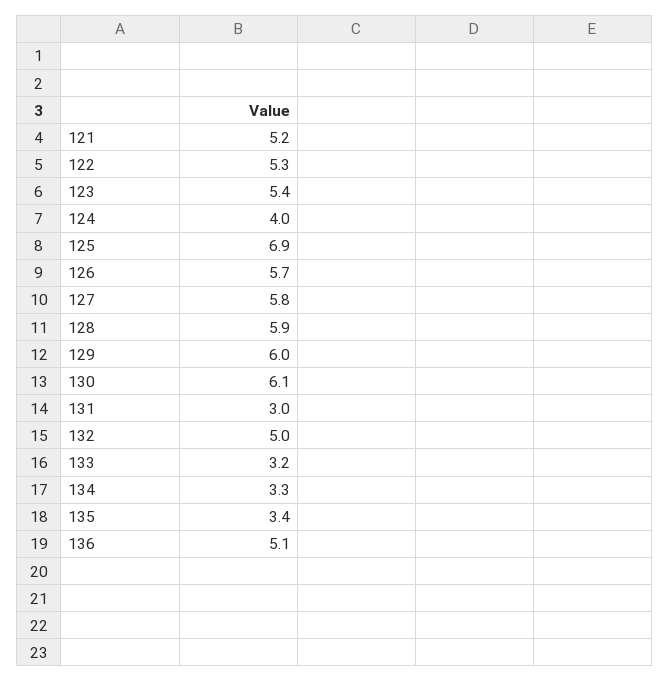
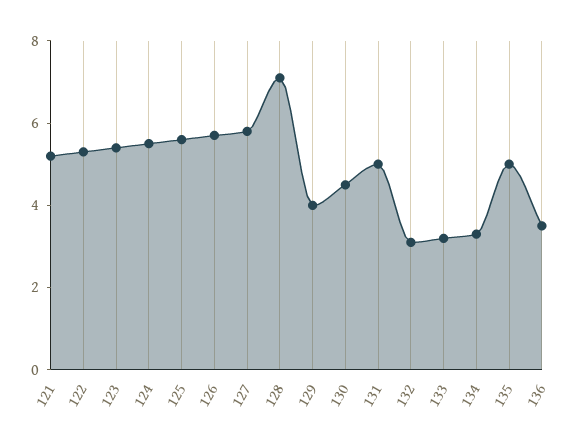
124: 4 -> 5.5
125: 6.9 -> 5.5
128: 5.9 -> 7
129: 6 -> 4
130: 6.1 -> 4.5
131: 3 -> 5
132: 5 -> 3
135: 3.4 -> 5
136: 5.1 -> 3.5

